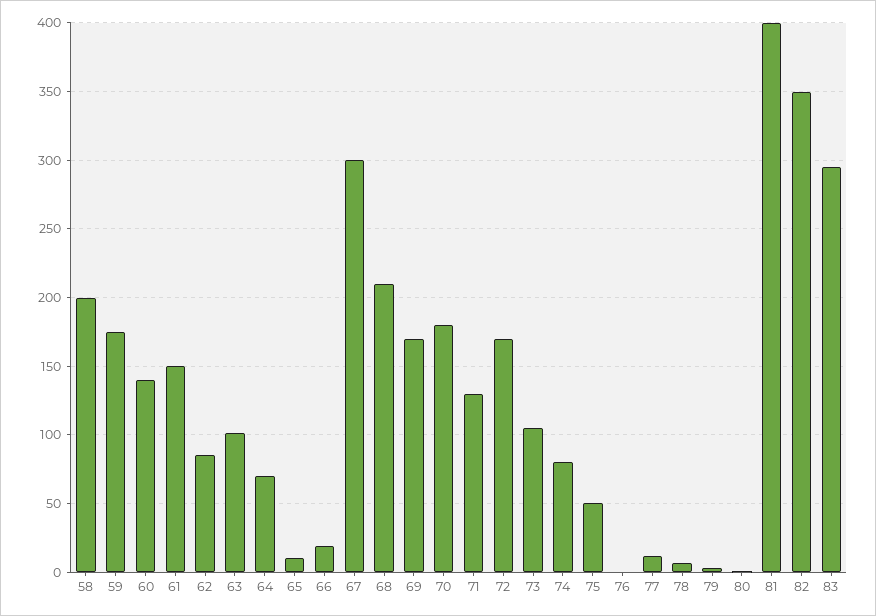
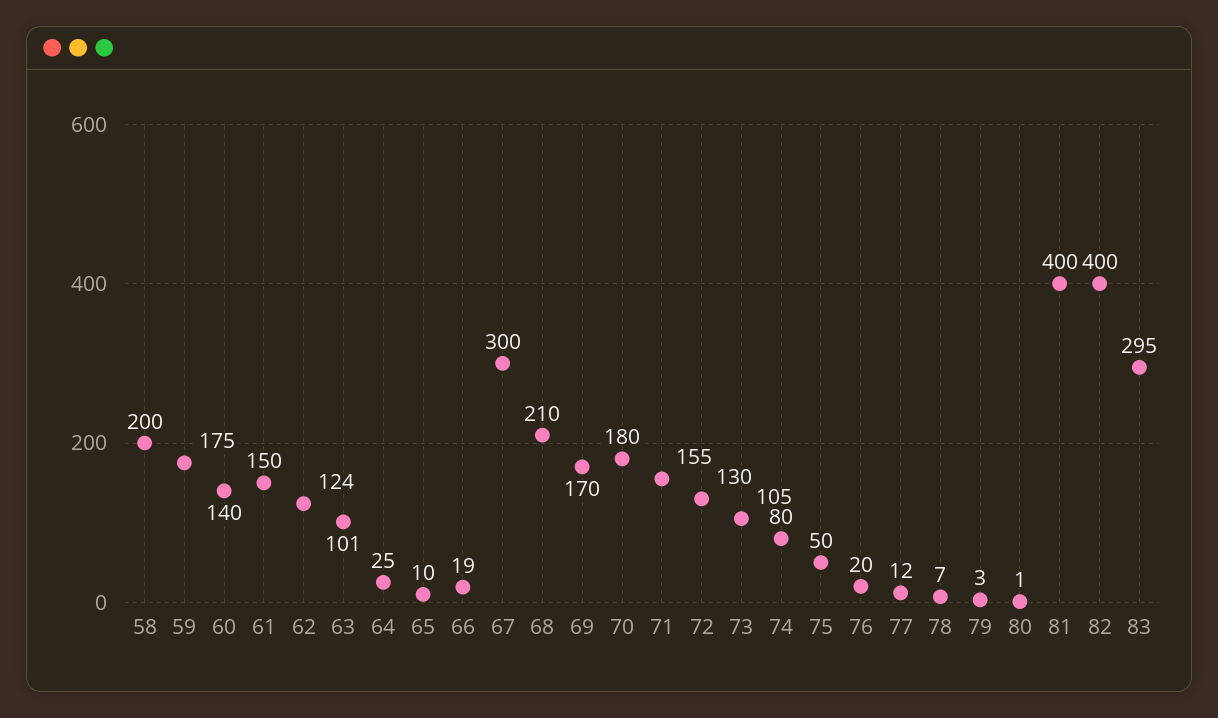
62: 85 -> 124
64: 70 -> 25
71: 130 -> 155
72: 170 -> 130
76: 0 -> 20
82: 350 -> 400

